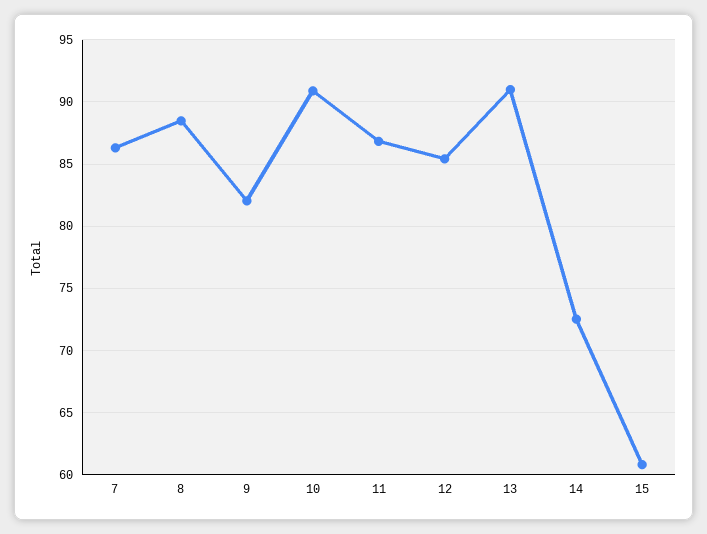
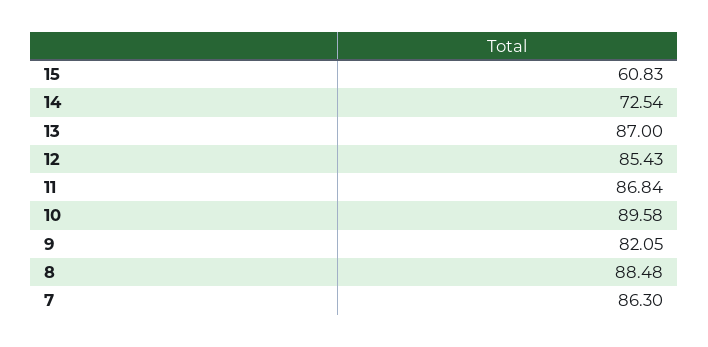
10: 91 -> 89.58
13: 91 -> 87

